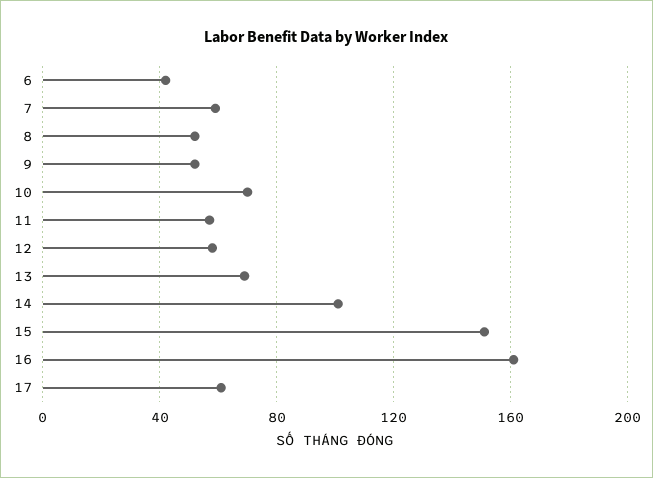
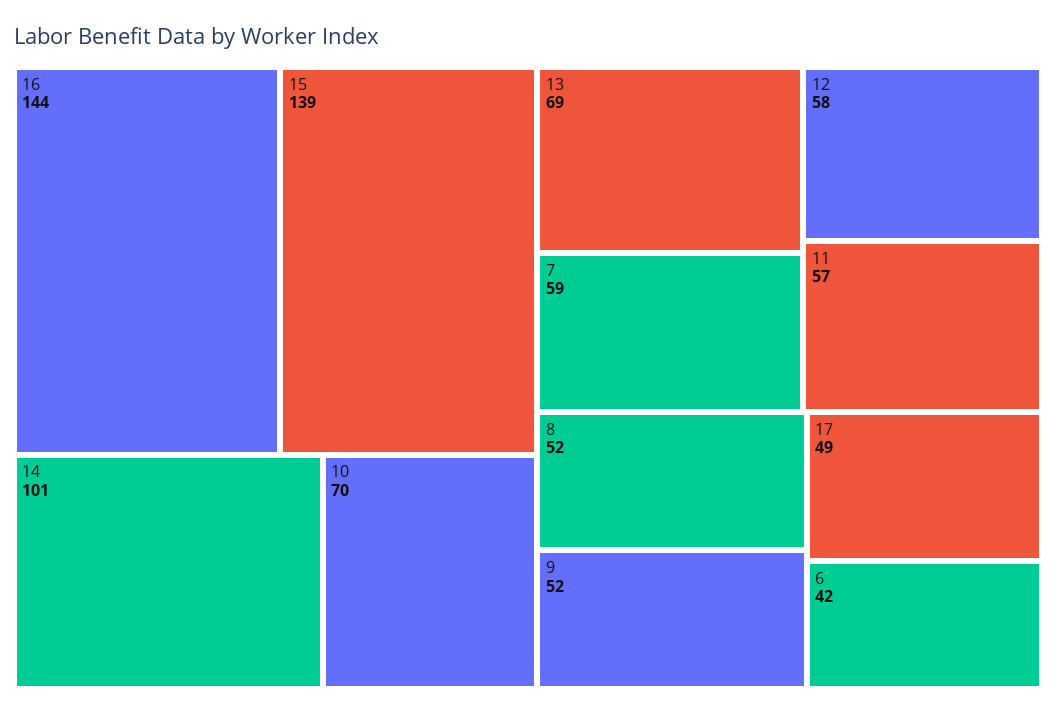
15: 150 -> 139
16: 160 -> 144
17: 60 -> 49

